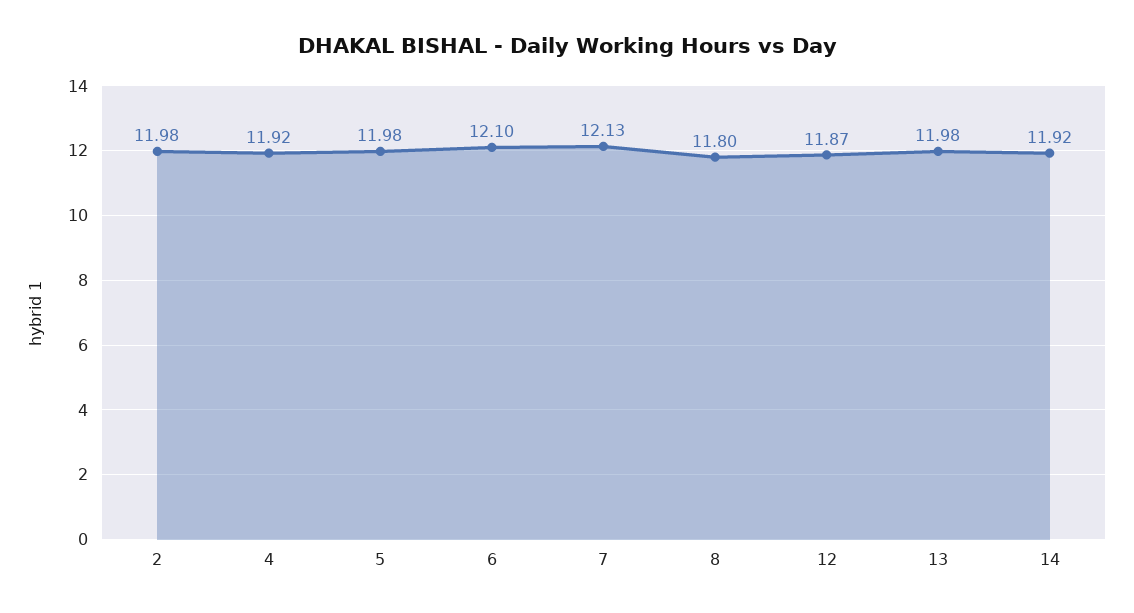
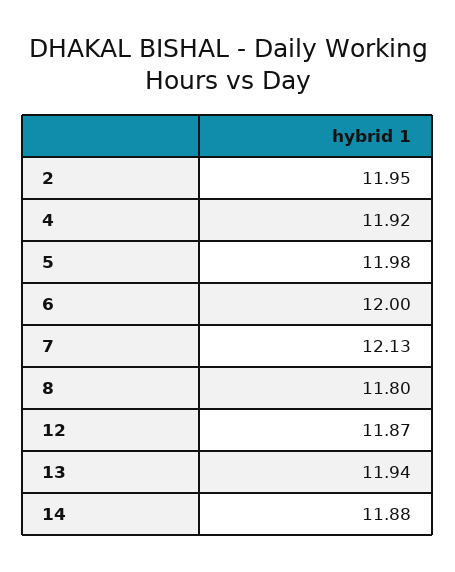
2: 11.98 -> 11.95
6: 12.1 -> 12
13: 11.98 -> 11.94
14: 11.92 -> 11.88

